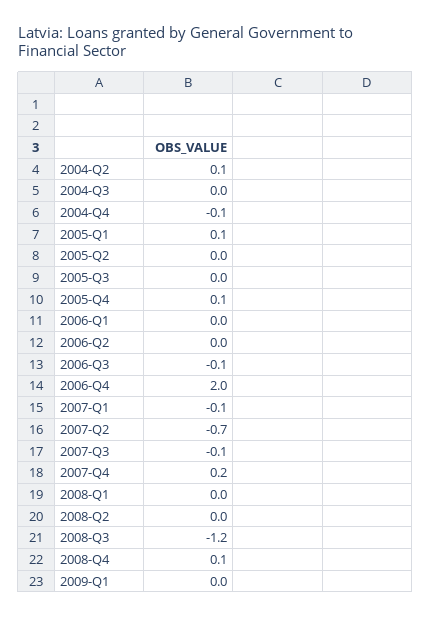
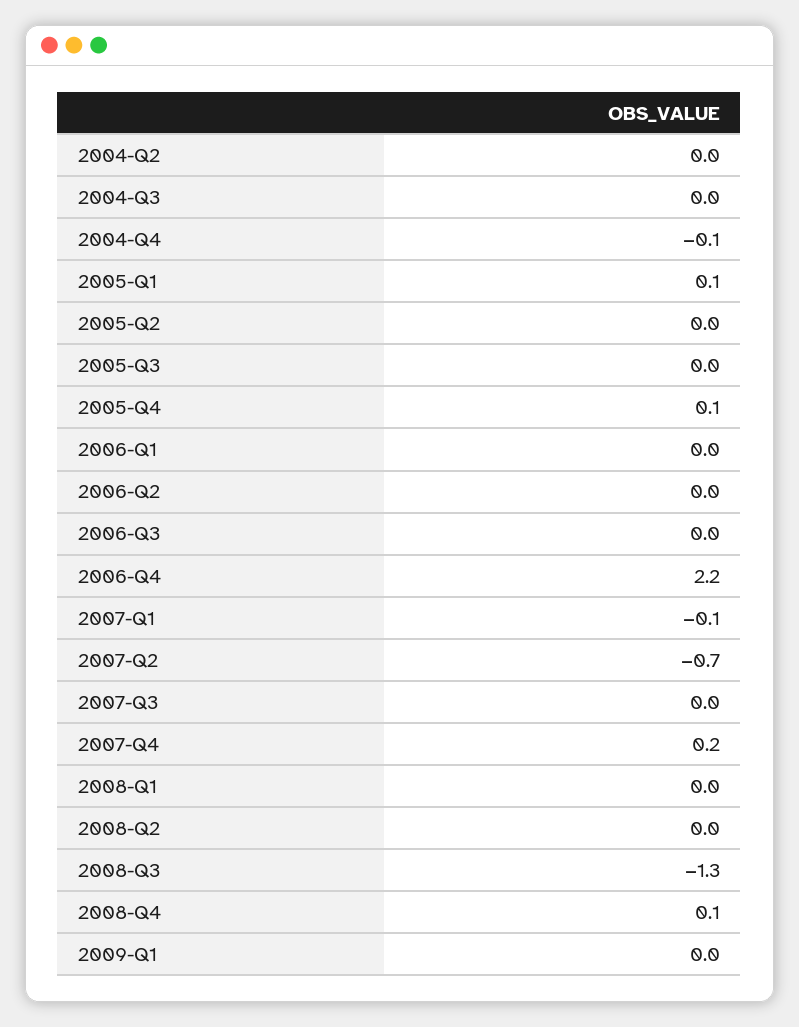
2004-Q2: 0.1 -> 0
2006-Q3: -0.1 -> 0
2006-Q4: 2 -> 2.2
2007-Q3: -0.1 -> 0
2008-Q3: -1.2 -> -1.3

